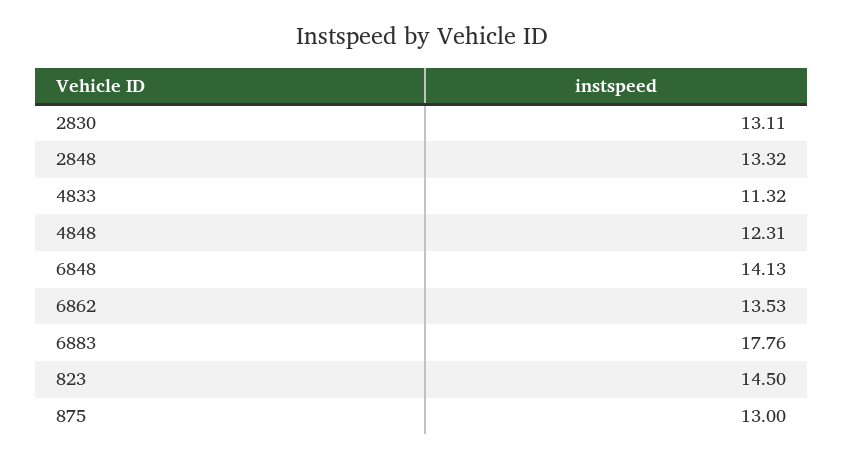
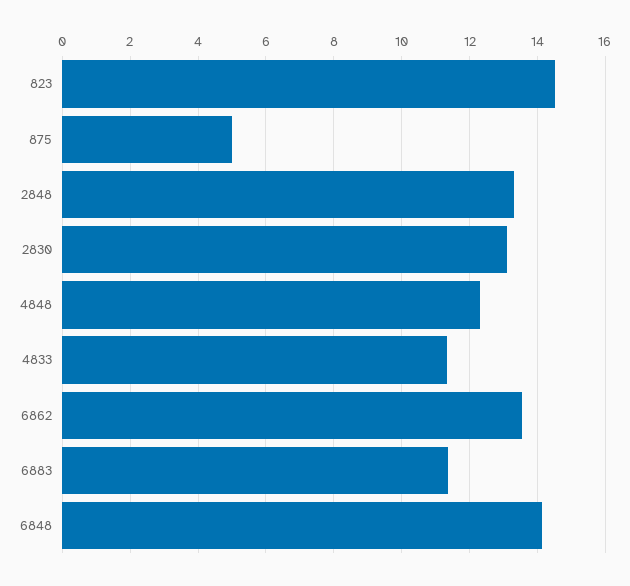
6883: 17.76 -> 11.4
875: 13 -> 5

